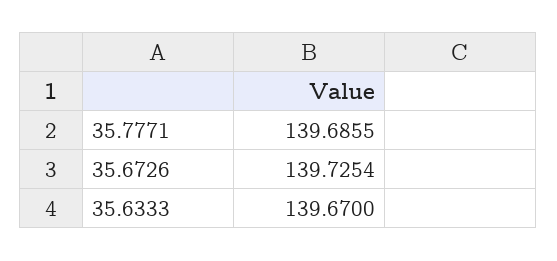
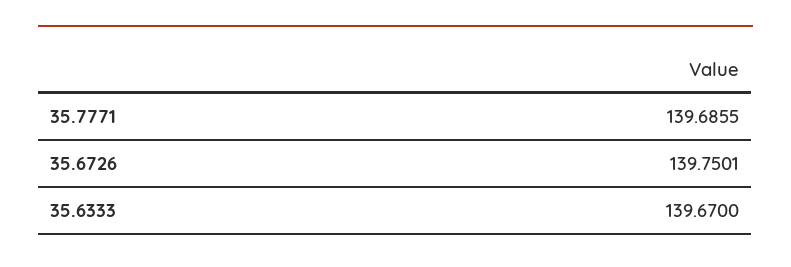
35.6726: 139.7254 -> 139.7501

